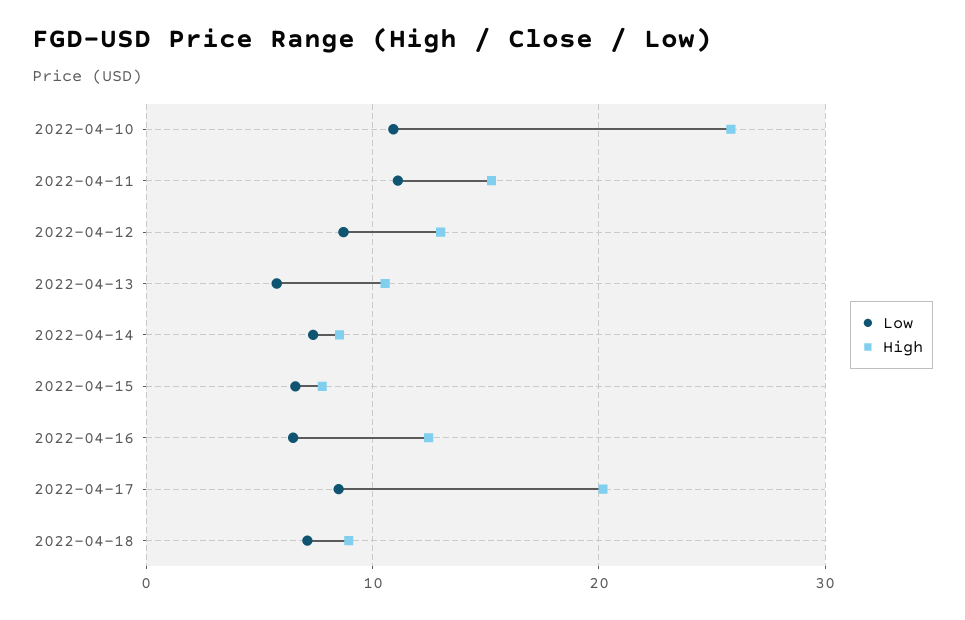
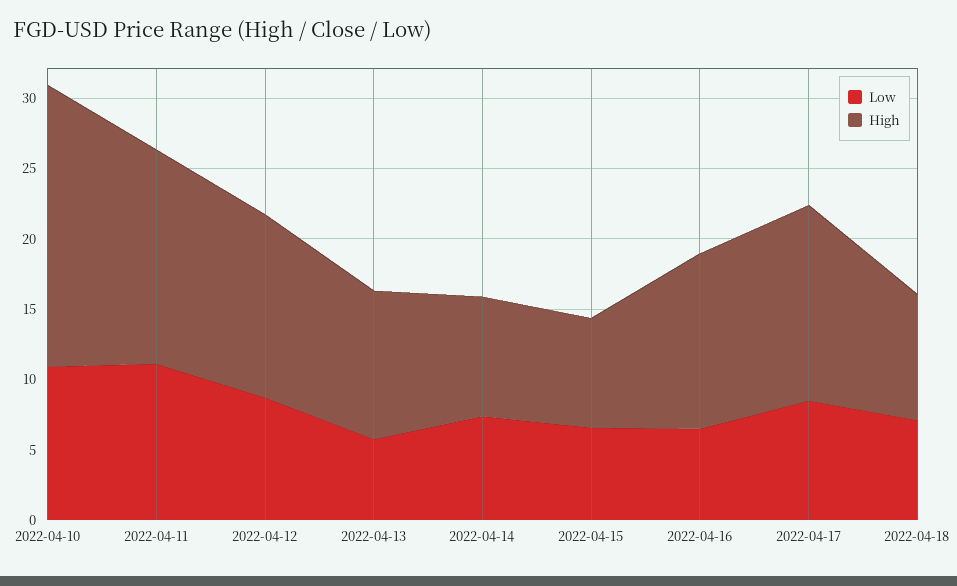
High, 2022-04-10: 26 -> 20
High, 2022-04-17: 20 -> 14

